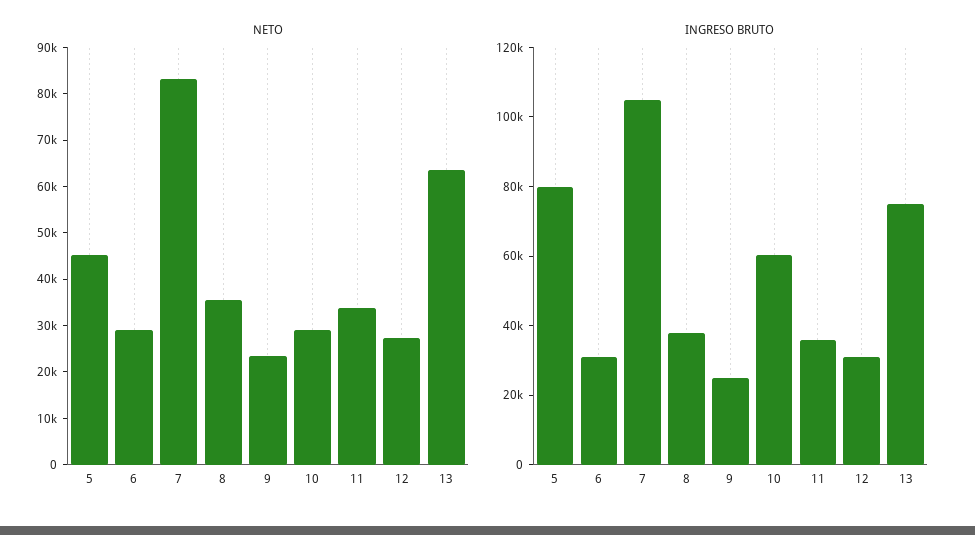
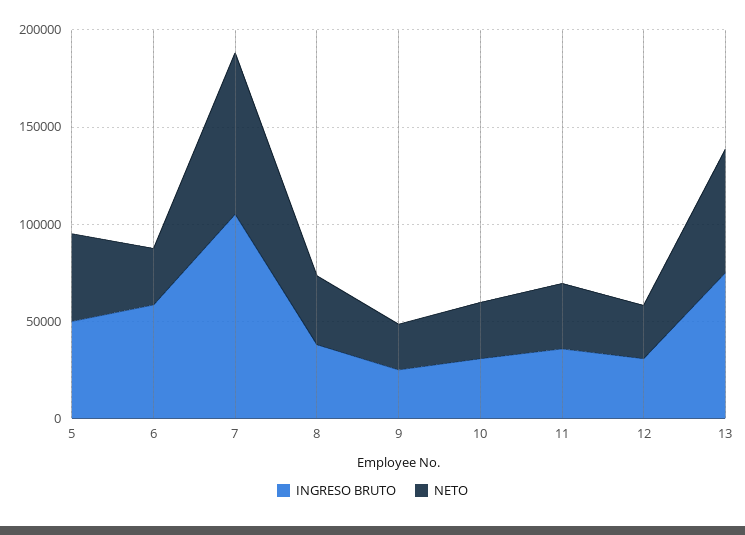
INGRESO BRUTO, 5: 80000 -> 50000
INGRESO BRUTO, 6: 30000 -> 60000
INGRESO BRUTO, 10: 60000 -> 30000

